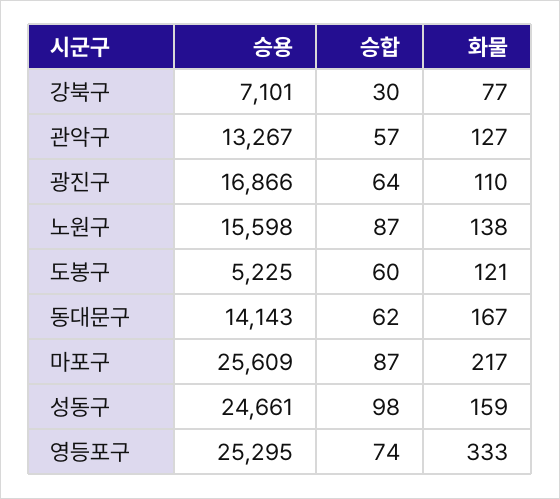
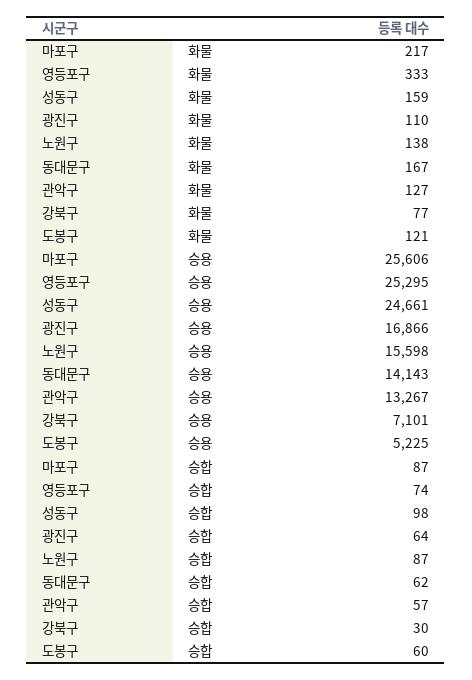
승용, 마포구: 25609 -> 25606

